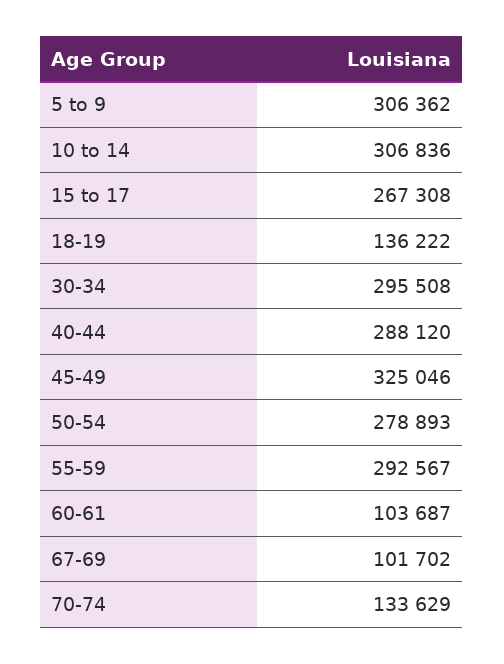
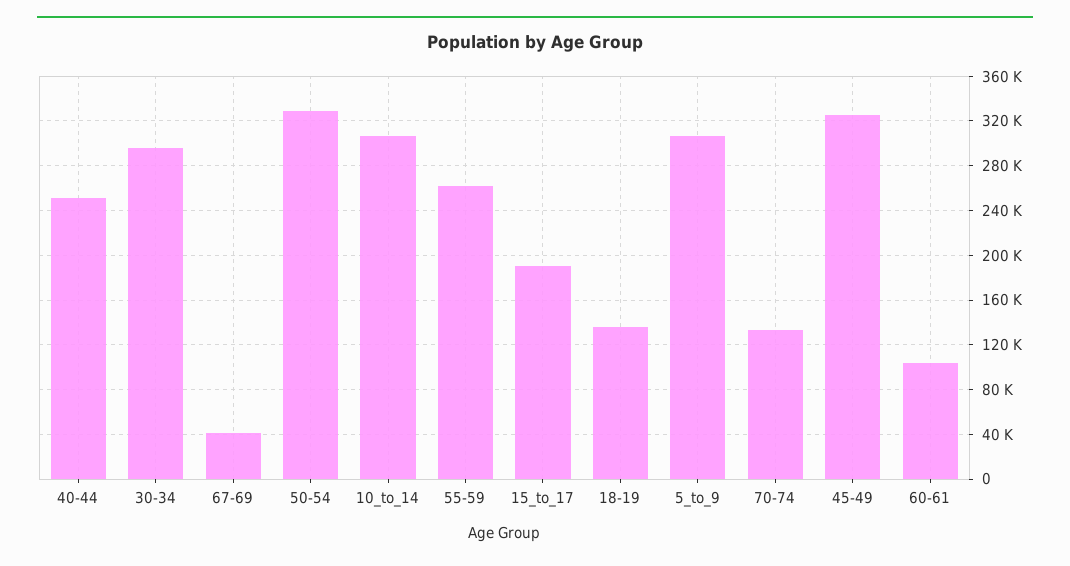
15 to 17: 267308 -> 190000
40-44: 288120 -> 250000
50-54: 278893 -> 330000
55-59: 292567 -> 260000
67-69: 101702 -> 40000

